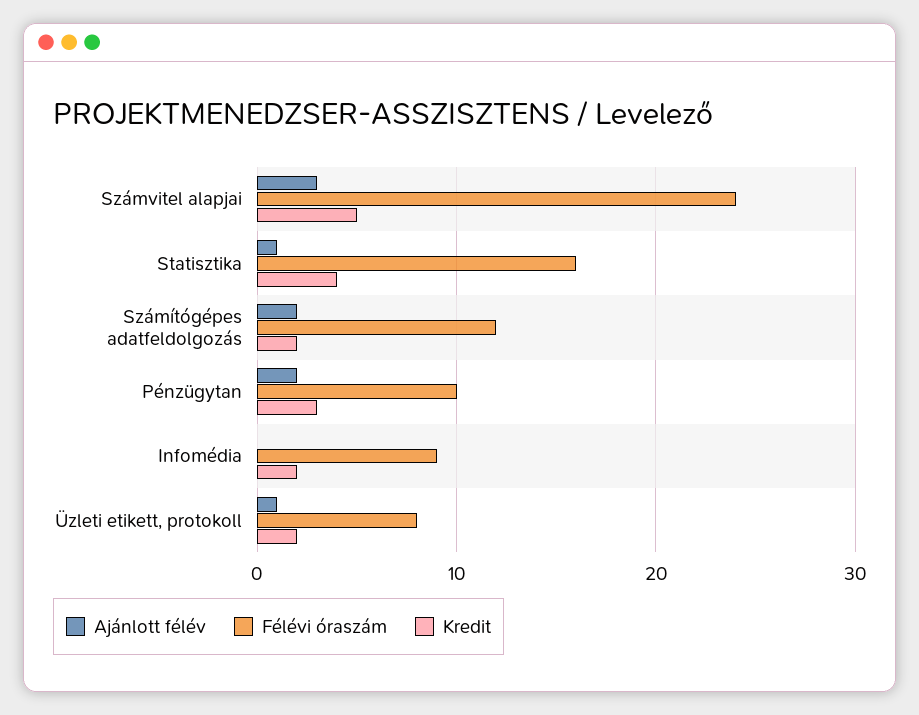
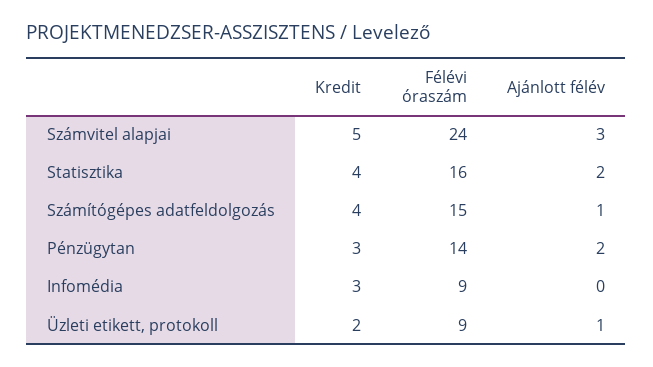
Ajánlott félév, Statisztika: 1 -> 2
Ajánlott félév, Számítógépes adatfeldolgozás: 2 -> 1
Félévi óraszám, Számítógépes adatfeldolgozás: 12 -> 15
Kredit, Számítógépes adatfeldolgozás: 2 -> 4
Félévi óraszám, Pénzügytan: 10 -> 14
Kredit, Infomédia: 2 -> 3
Félévi óraszám, Üzleti etikett, protokoll: 8 -> 9

